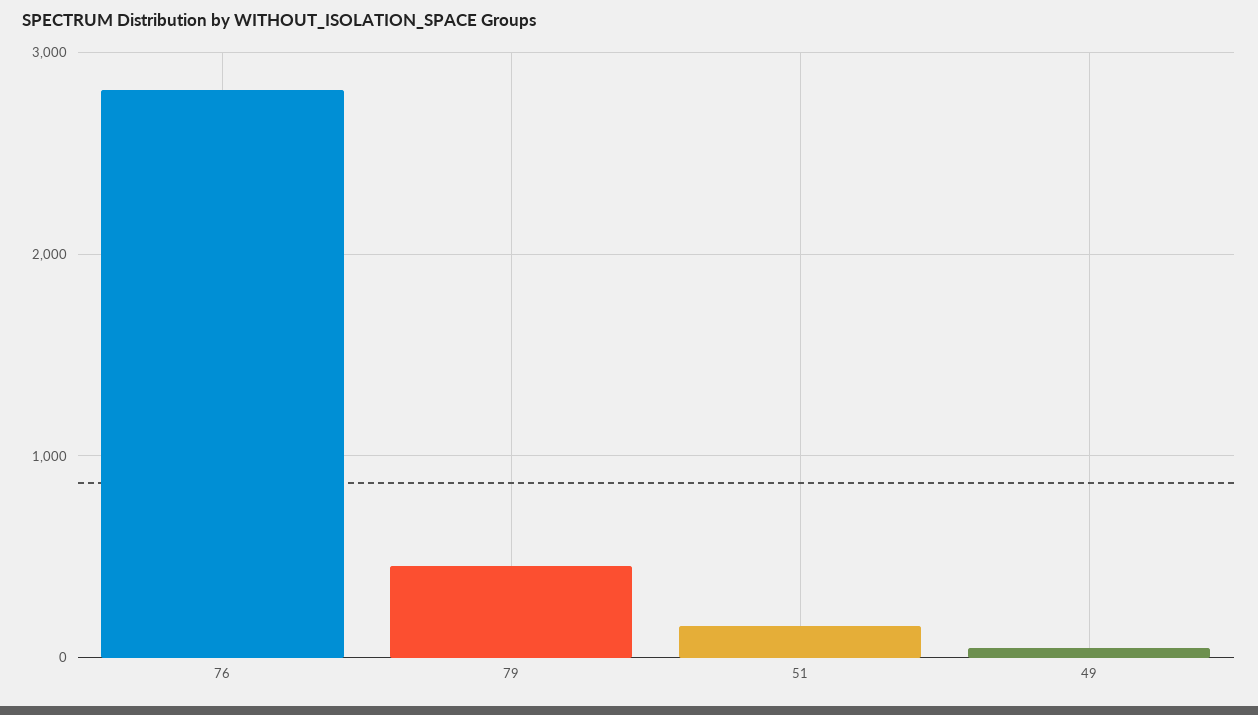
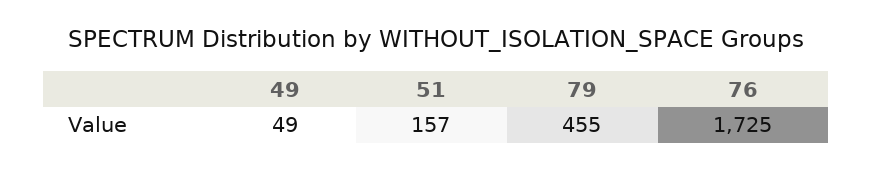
76: 2800 -> 1725

